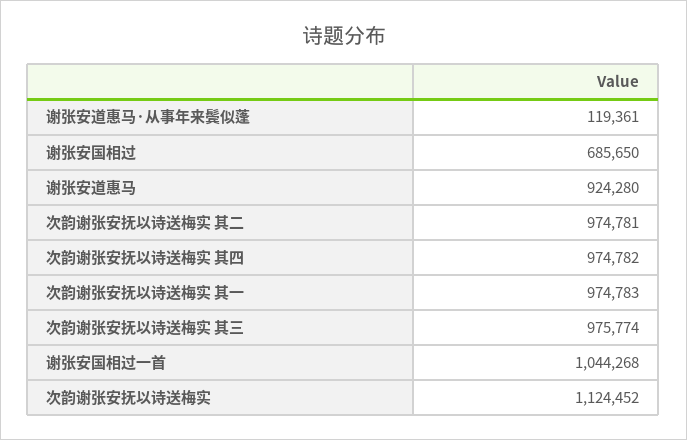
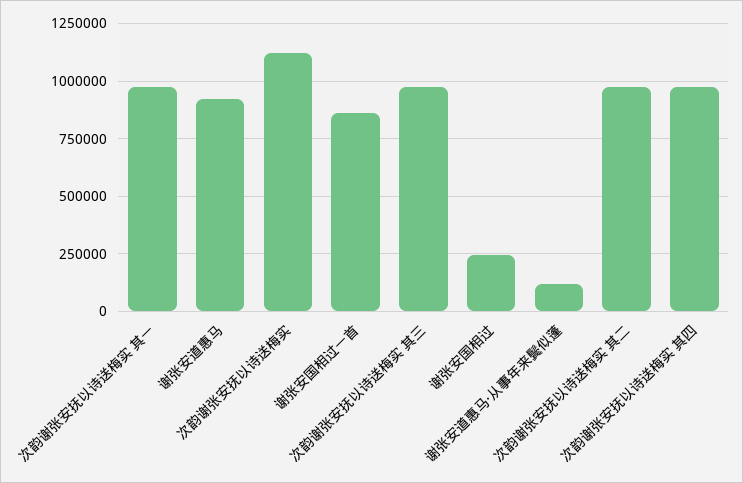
谢张安国相过: 685650 -> 250000
谢张安国相过一首: 1044268 -> 850000

